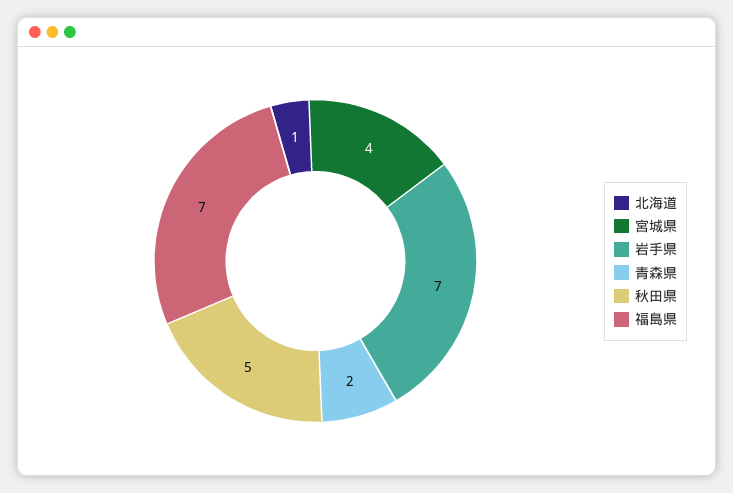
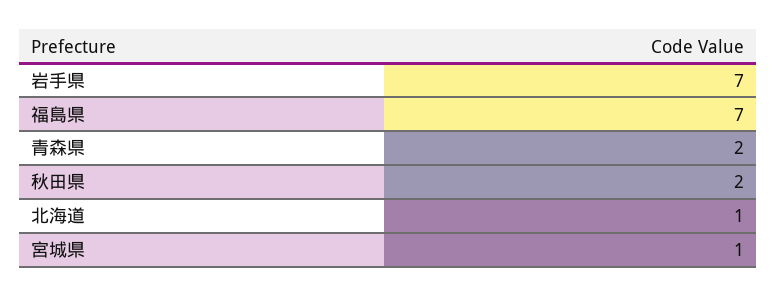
宮城県: 4 -> 1
秋田県: 5 -> 2

